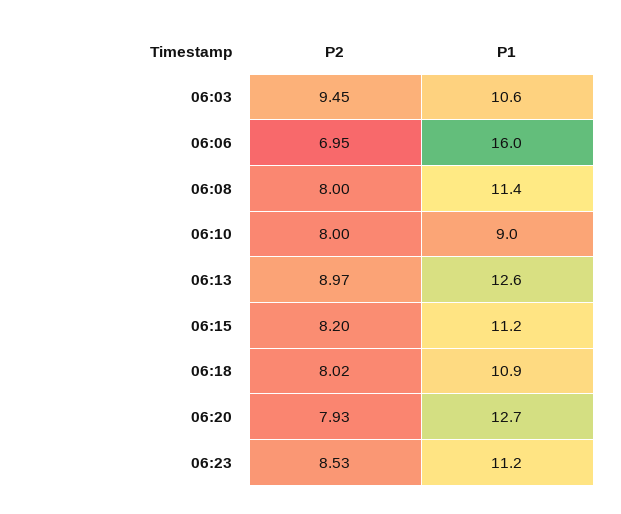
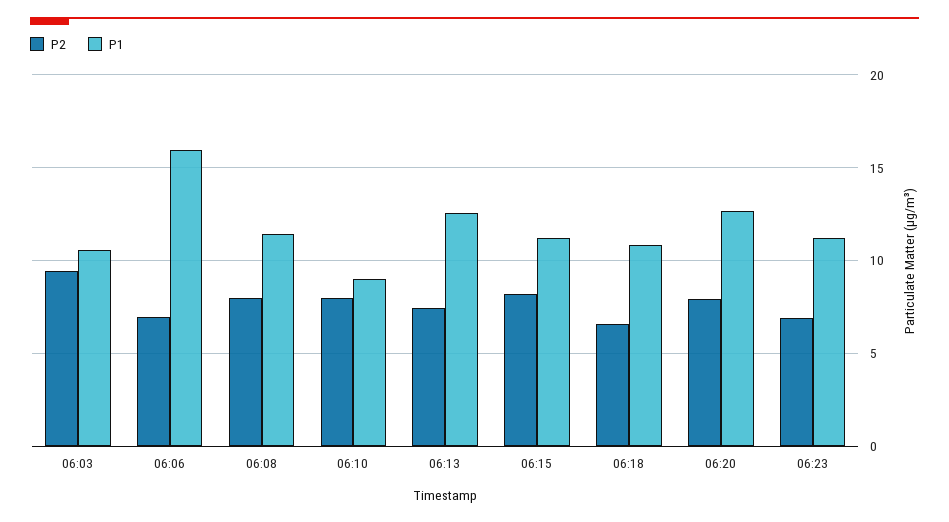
P2, 06:13: 8.97 -> 7.5
P2, 06:18: 8.02 -> 6.5
P2, 06:23: 8.53 -> 7

